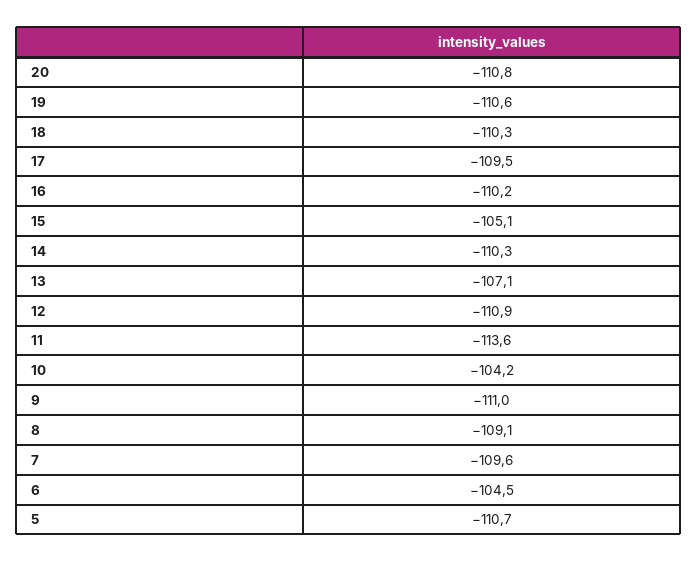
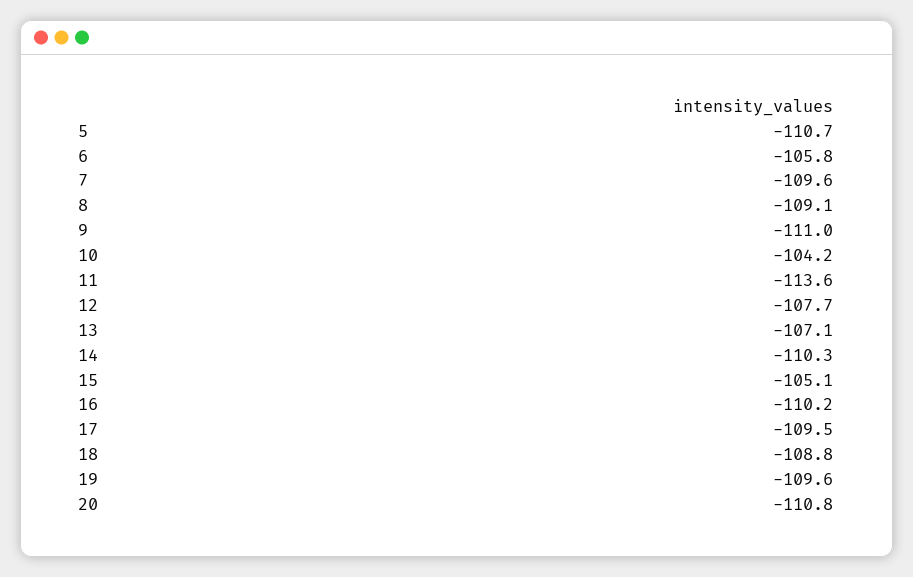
19: -110.6 -> -109.6
18: -110.3 -> -108.8
12: -110.9 -> -107.7
6: -104.5 -> -105.8

